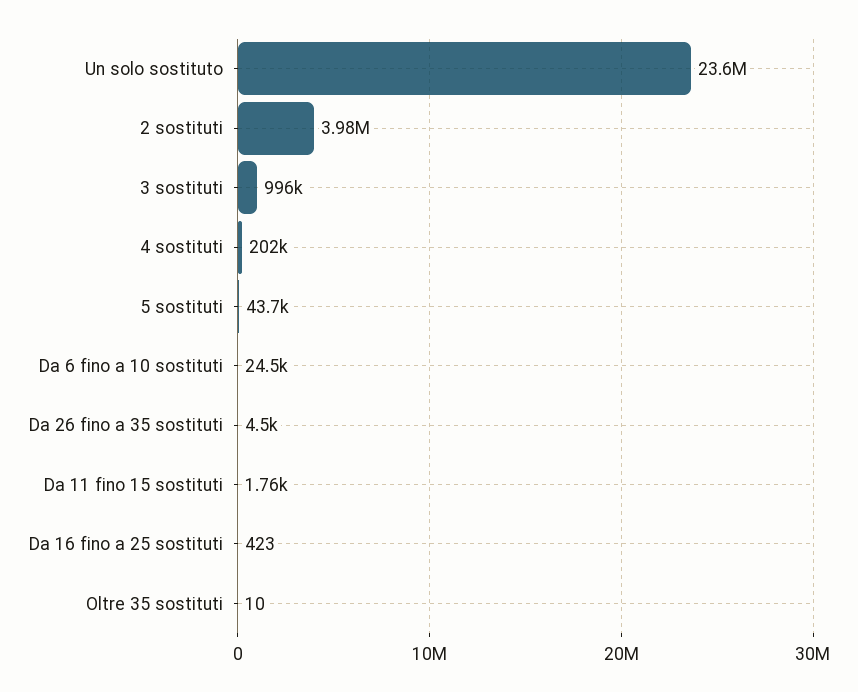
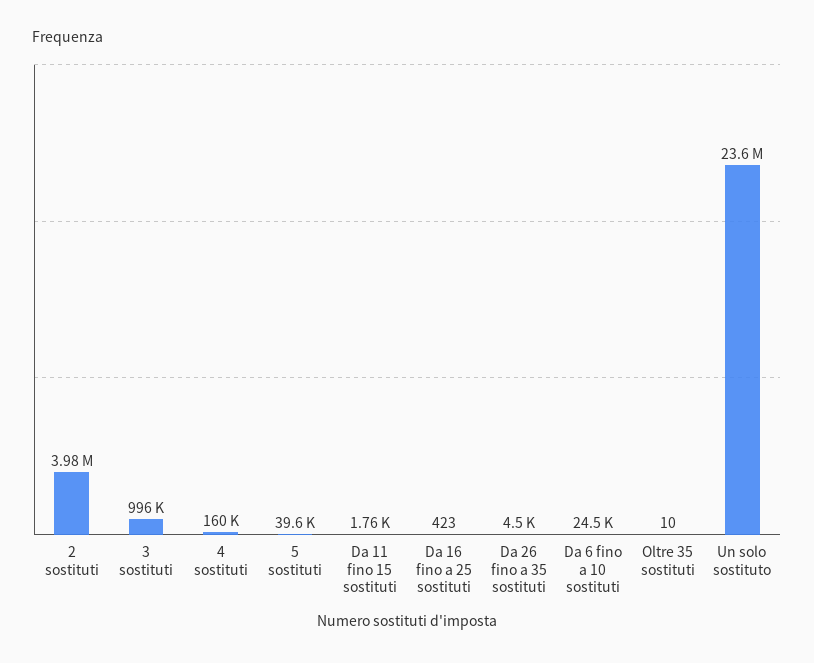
4 sostituti: 202000 -> 160000
5 sostituti: 43700 -> 39600

